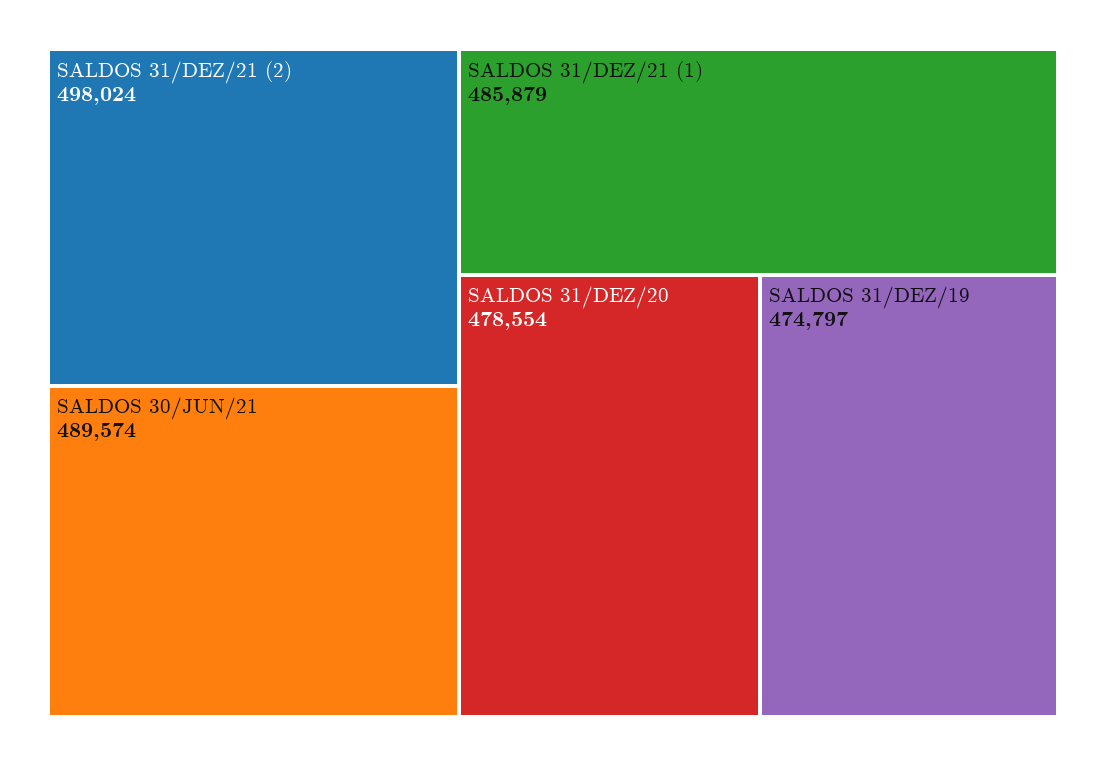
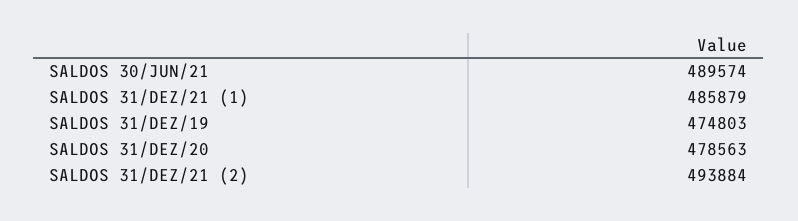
SALDOS 31/DEZ/21 (2): 498024 -> 493884
SALDOS 31/DEZ/20: 478554 -> 478563
SALDOS 31/DEZ/19: 474797 -> 474803

